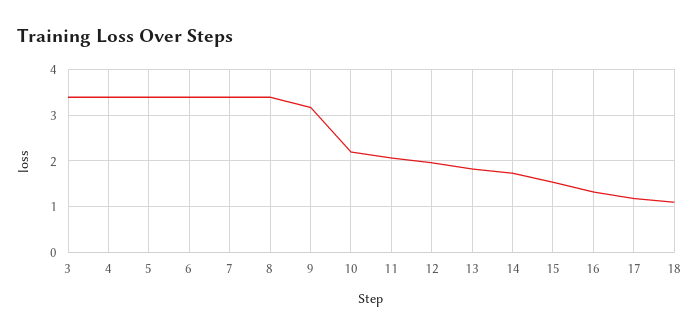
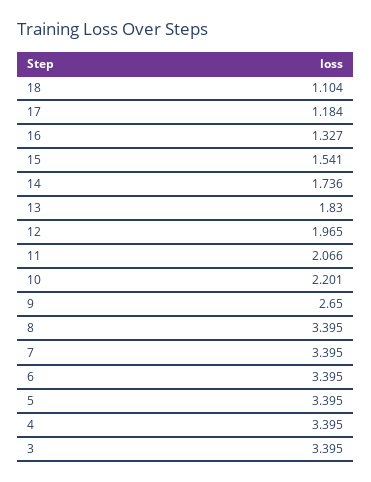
9: 3.2 -> 2.65

